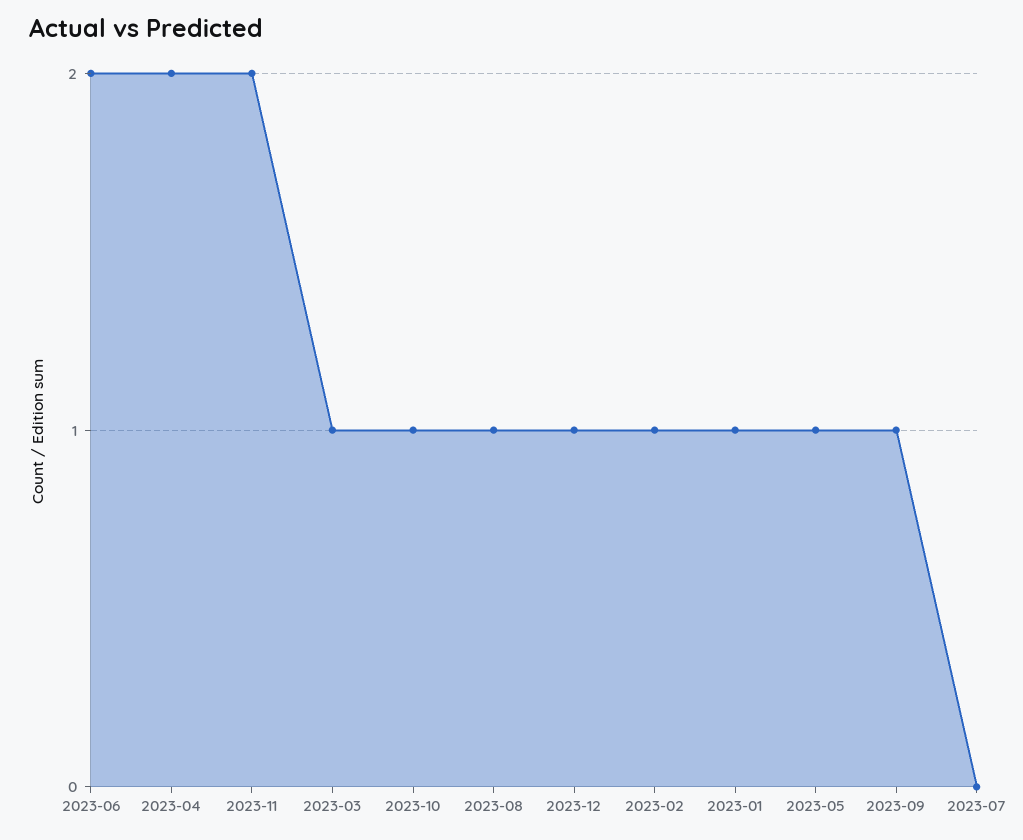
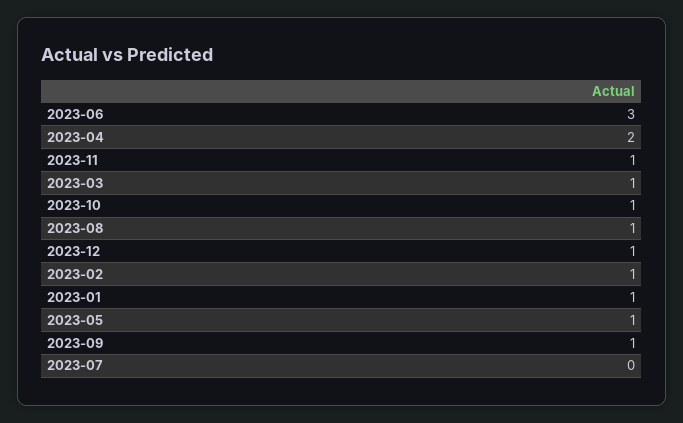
2023-06: 2 -> 3
2023-11: 2 -> 1

